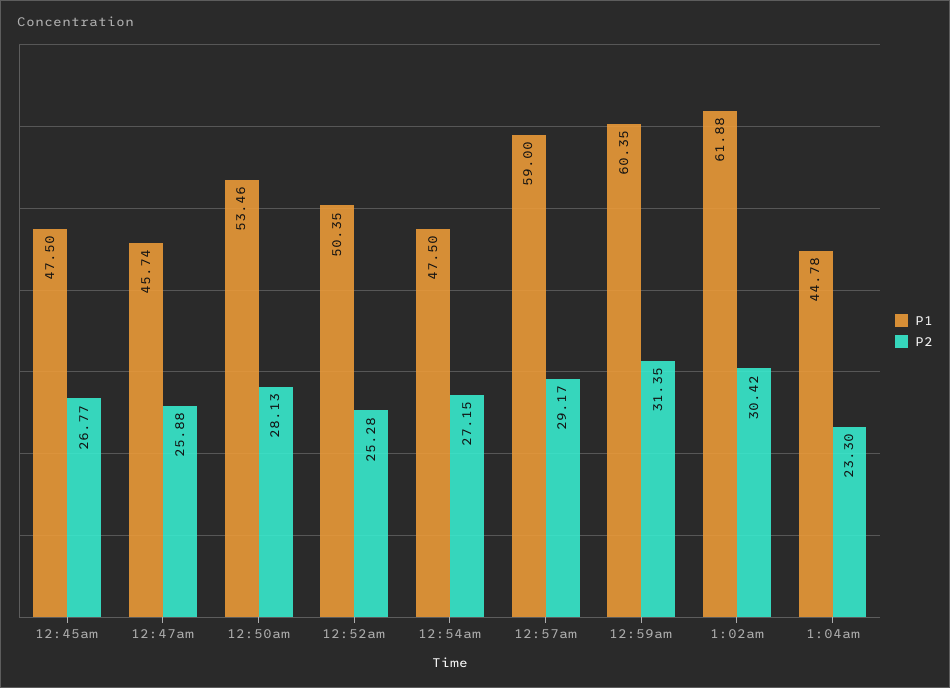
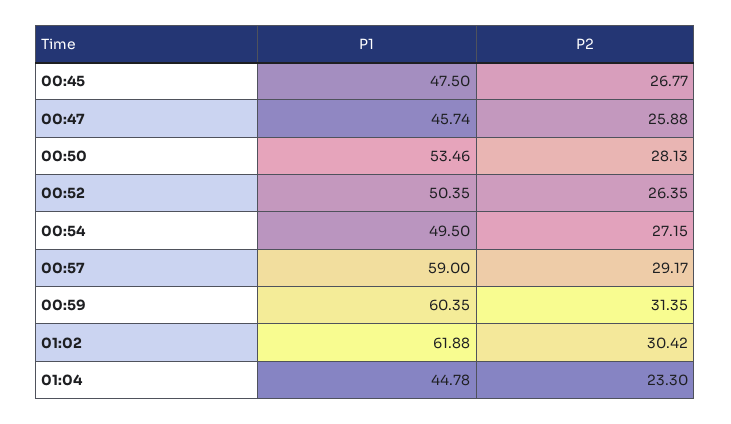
P2, 12:52am: 25.28 -> 26.35
P1, 12:54am: 47.5 -> 49.5

